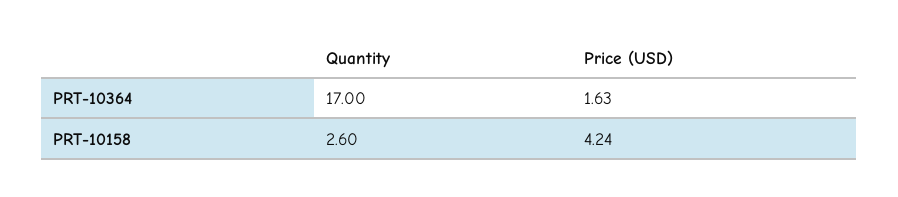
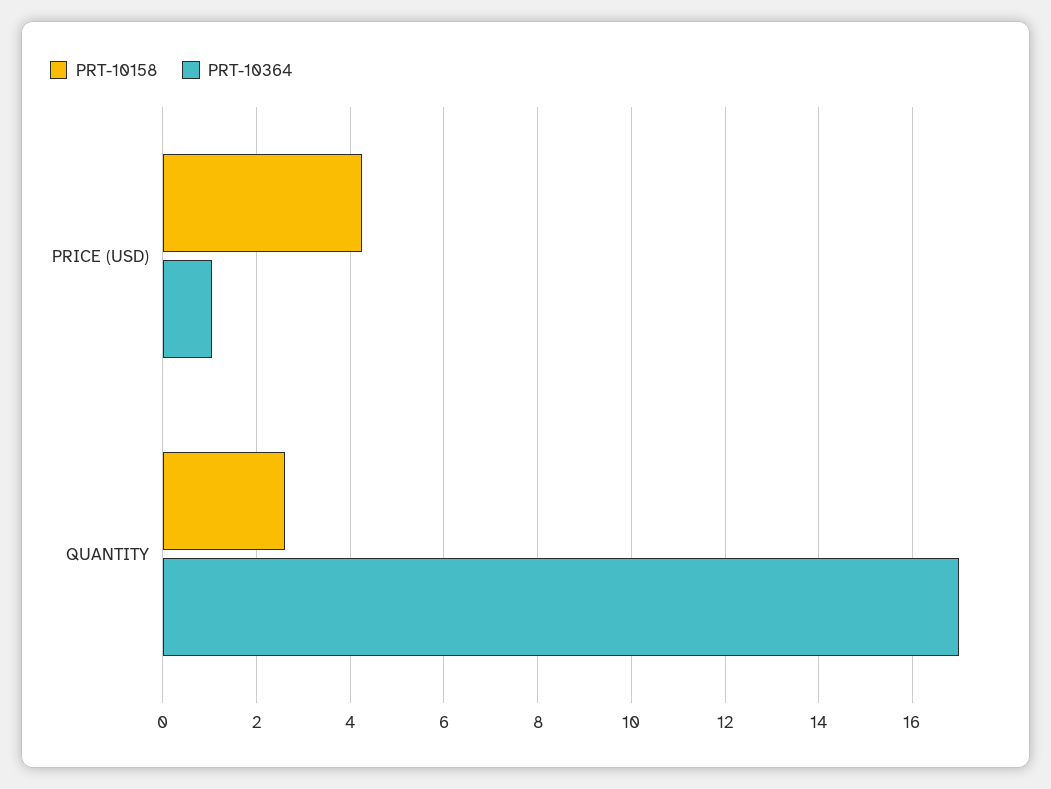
PRT-10364, Price (USD): 1.63 -> 1

